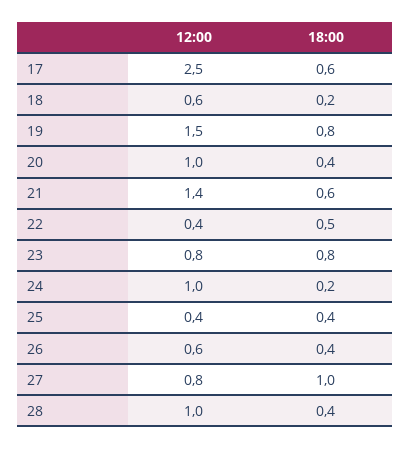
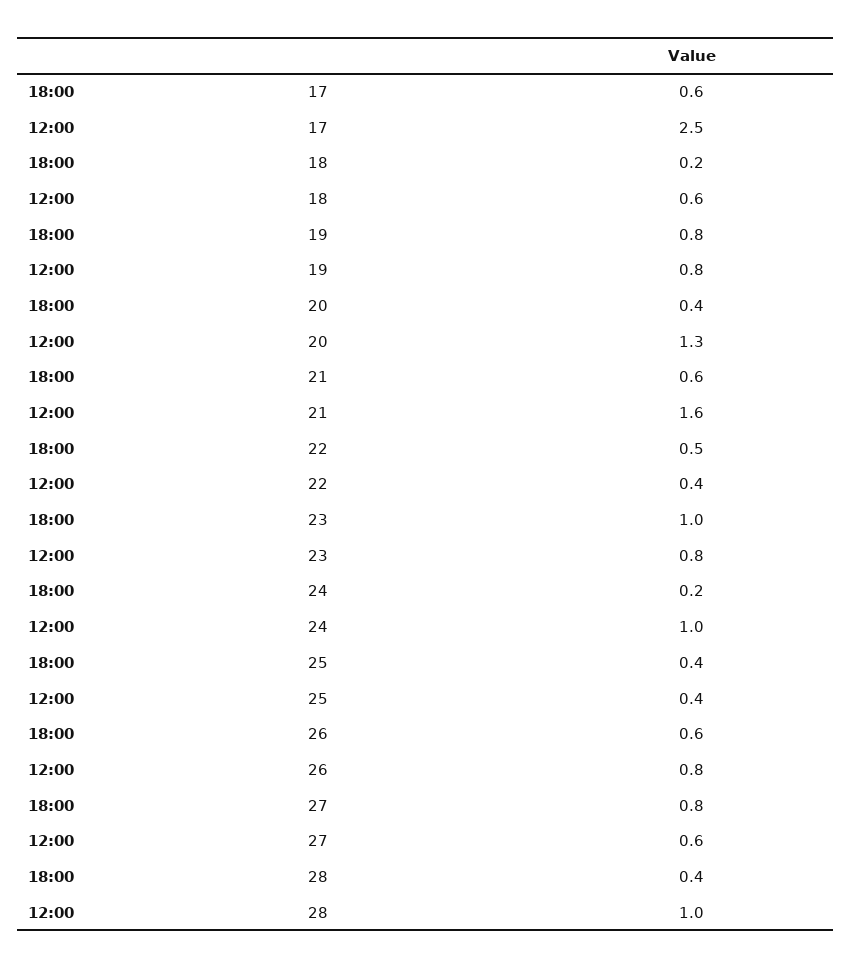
12:00, 19: 1.5 -> 0.8
12:00, 20: 1 -> 1.3
12:00, 21: 1.4 -> 1.6
18:00, 23: 0.8 -> 1
12:00, 26: 0.6 -> 0.8
18:00, 26: 0.4 -> 0.6
12:00, 27: 0.8 -> 0.6
18:00, 27: 1 -> 0.8

